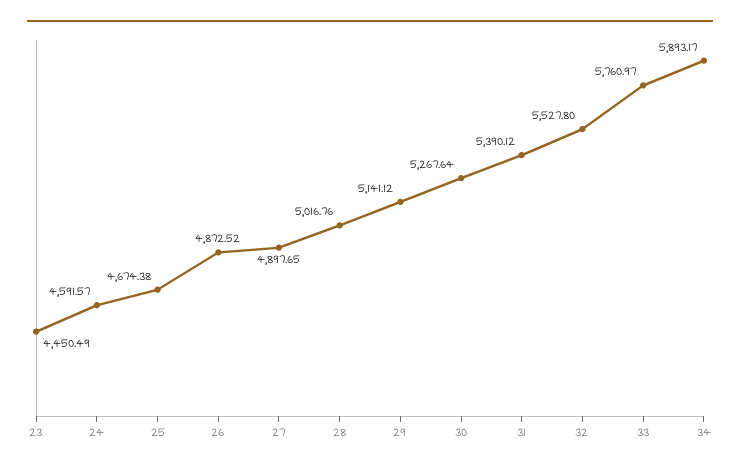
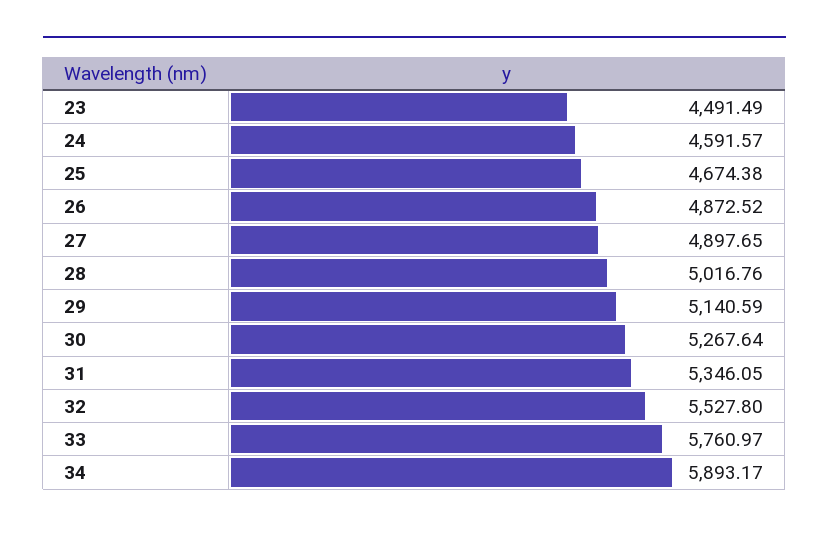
23: 4450.49 -> 4491.49
29: 5141.12 -> 5140.59
31: 5390.12 -> 5346.05

